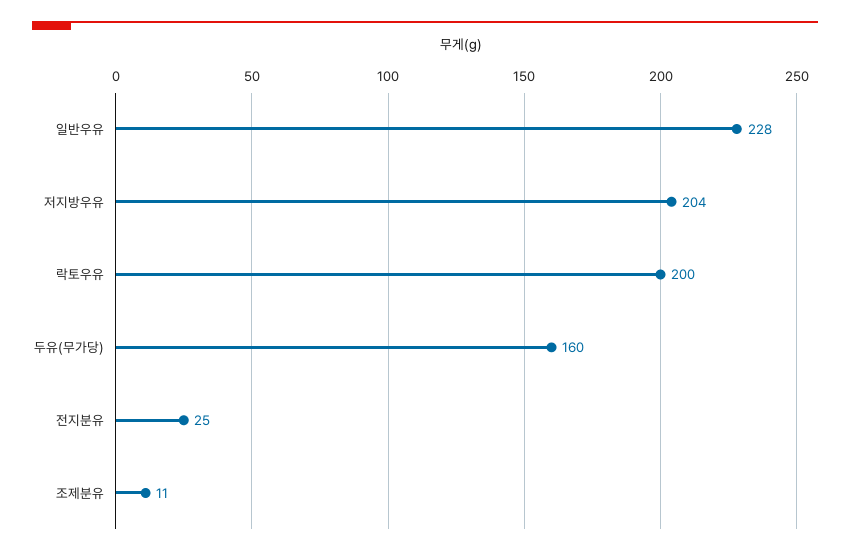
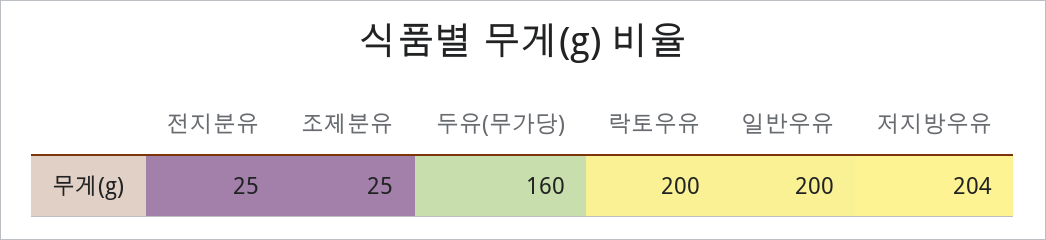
일반우유: 228 -> 200
조제분유: 11 -> 25

